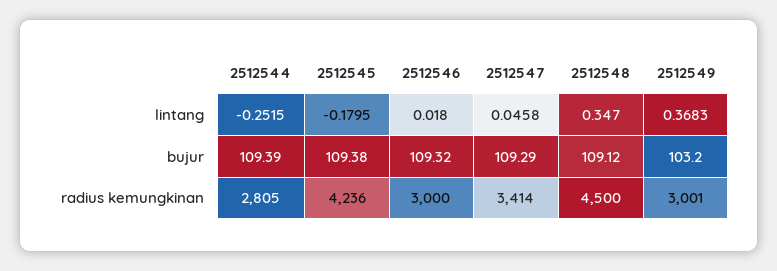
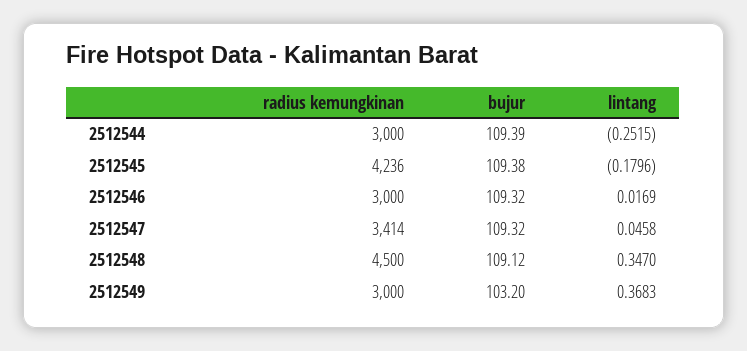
2512545, lintang: -0.1795 -> -0.1796
2512546, lintang: 0.018 -> 0.0169
2512547, bujur: 109.29 -> 109.32
2512544, radius kemungkinan: 2805 -> 3000
2512549, radius kemungkinan: 3001 -> 3000

